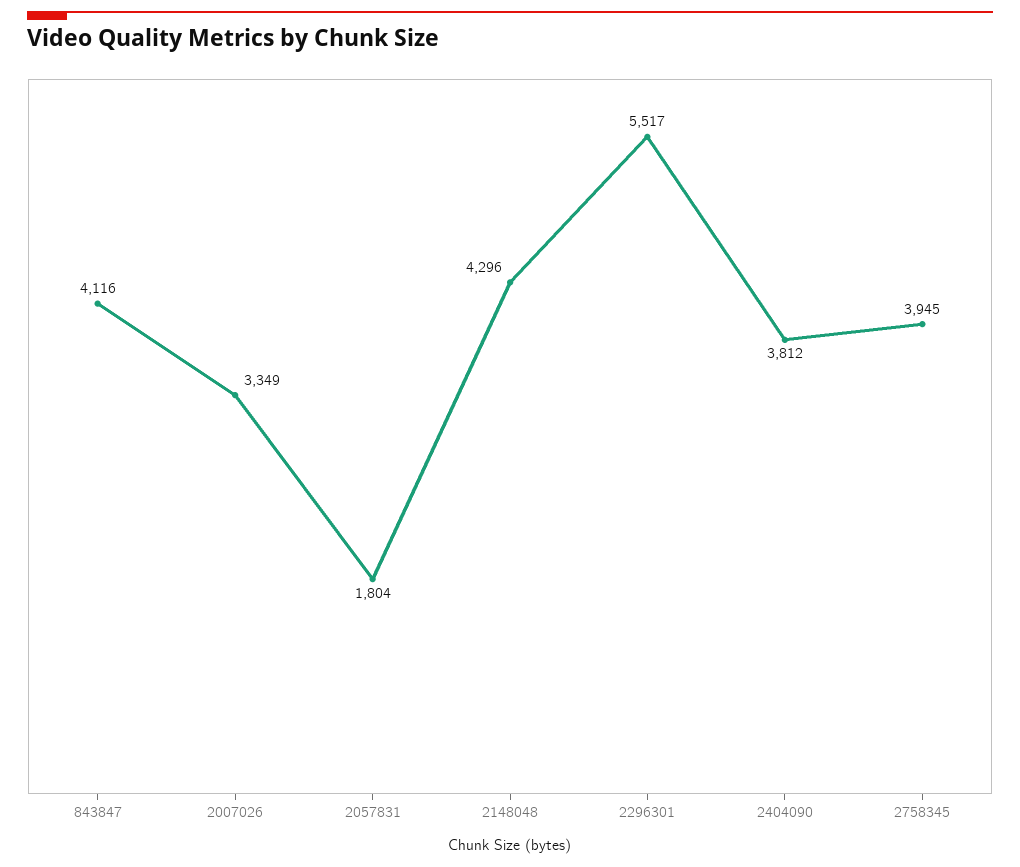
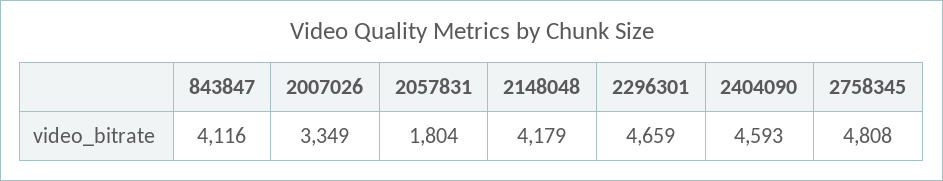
2148048: 4296 -> 4179
2296301: 5517 -> 4659
2404090: 3812 -> 4593
2758345: 3945 -> 4808

